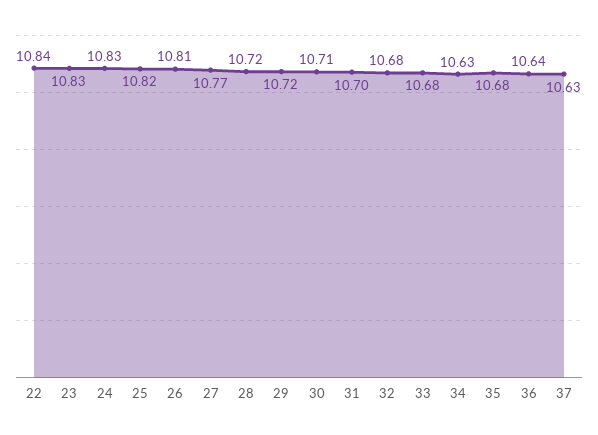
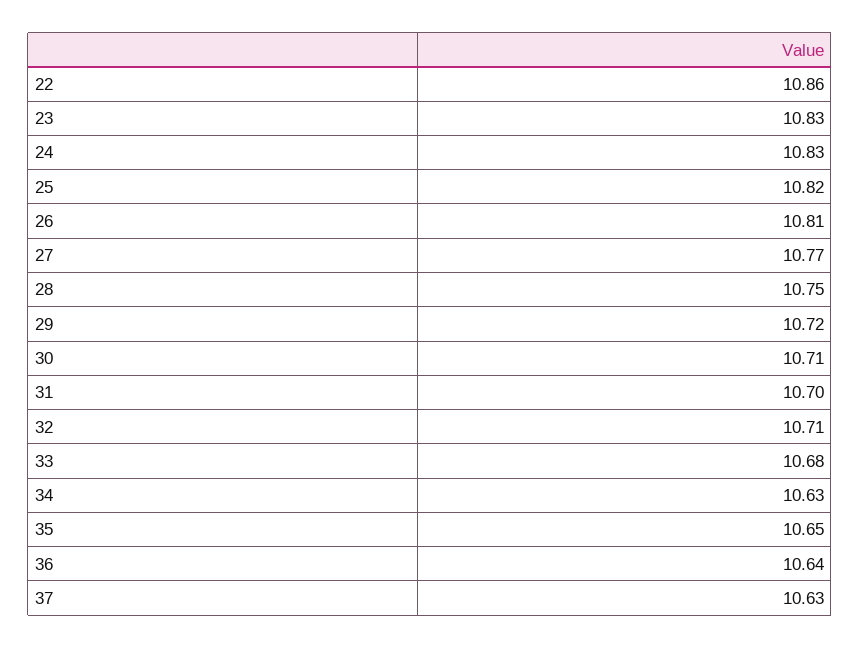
22: 10.84 -> 10.86
28: 10.72 -> 10.75
32: 10.68 -> 10.71
35: 10.68 -> 10.65

